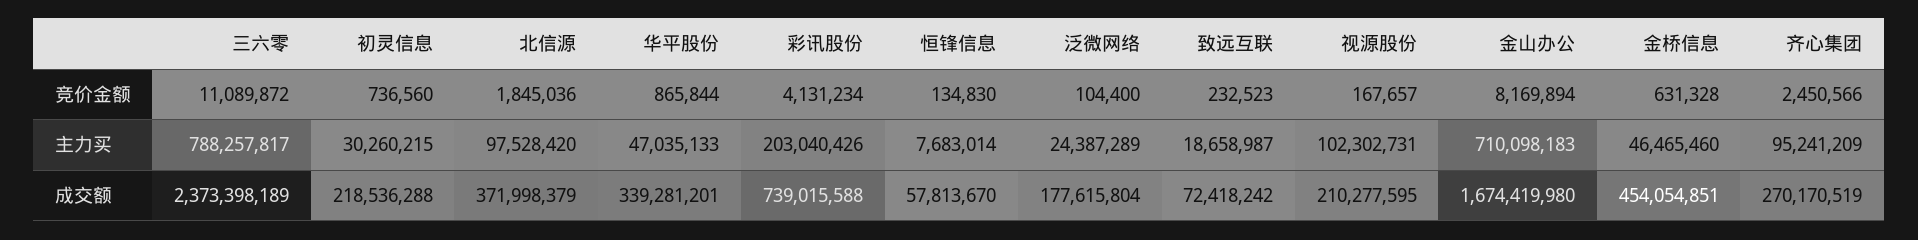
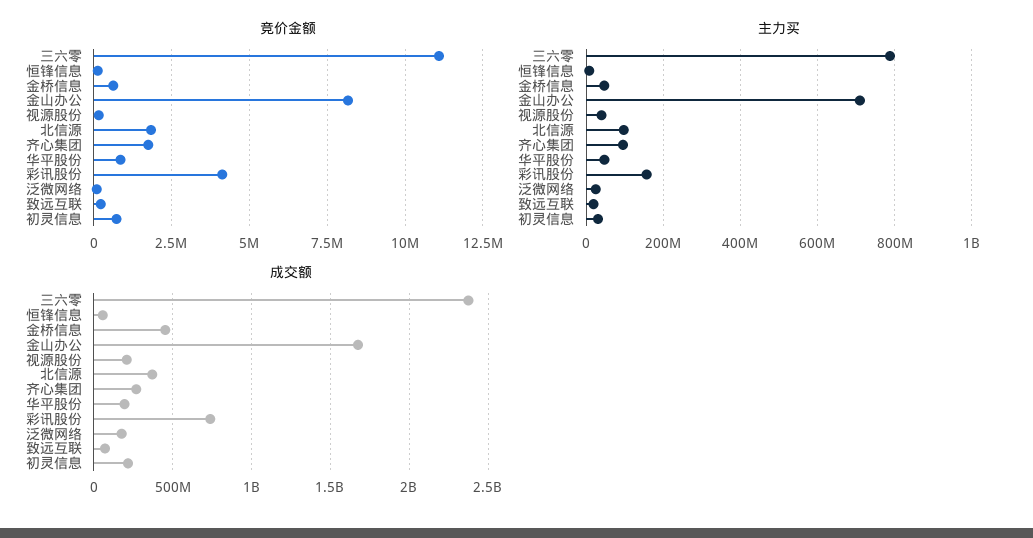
竞价金额, 齐心集团: 2450566 -> 1750000
主力买, 彩讯股份: 203040426 -> 160000000
主力买, 视源股份: 102302731 -> 40000000
成交额, 华平股份: 339281201 -> 200000000

